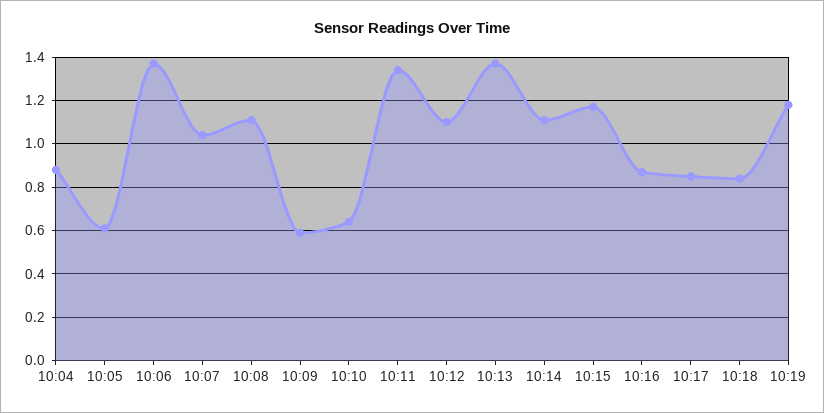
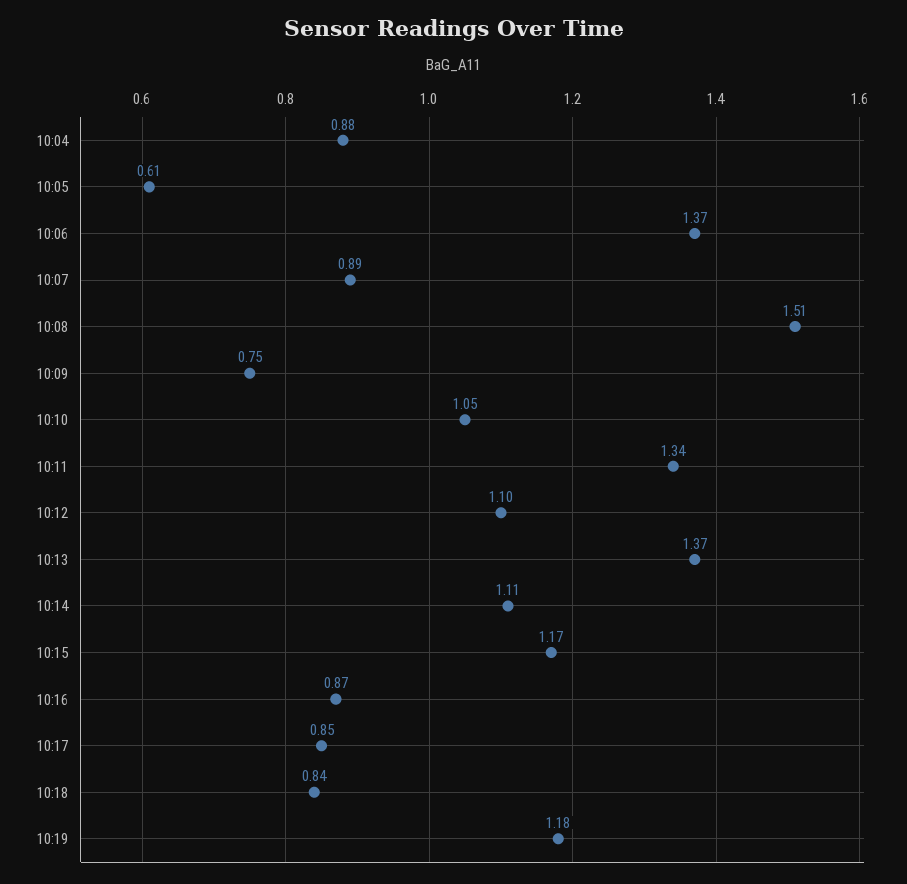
10:07: 1.05 -> 0.89
10:08: 1.1 -> 1.51
10:09: 0.6 -> 0.75
10:10: 0.65 -> 1.05

